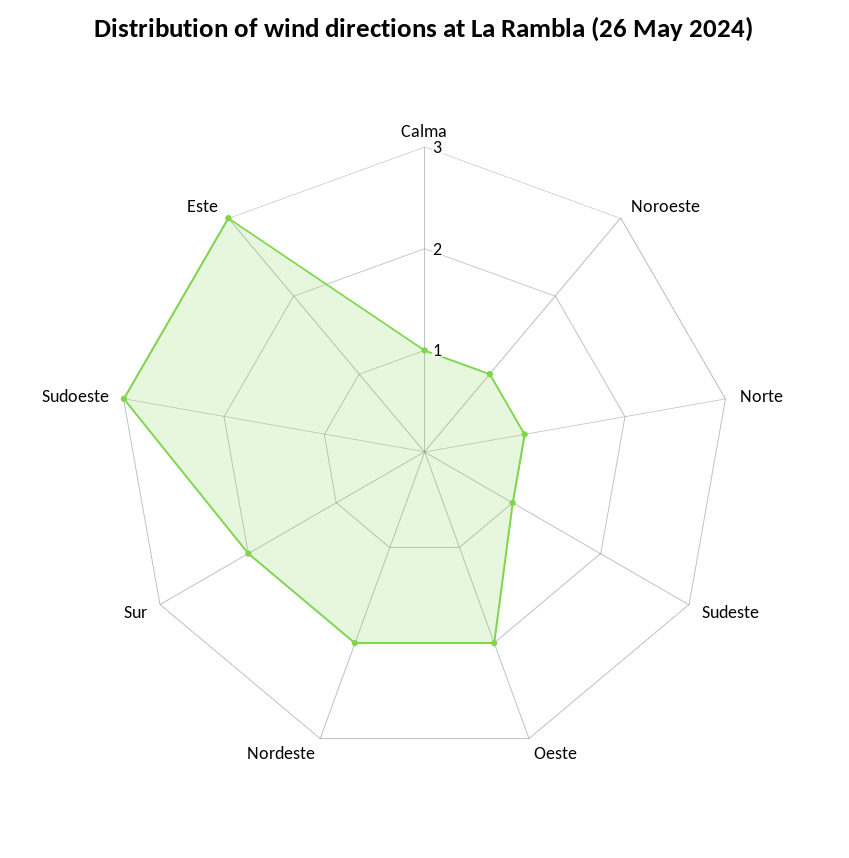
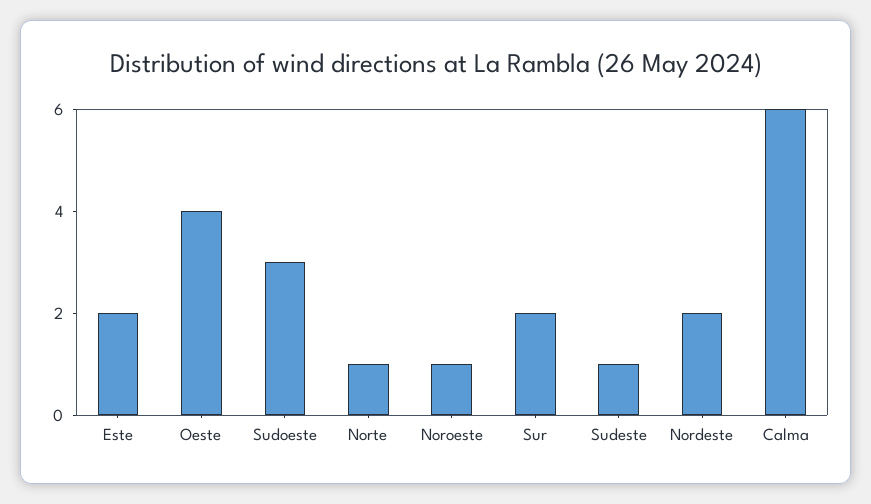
Calma: 1 -> 6
Oeste: 2 -> 4
Este: 3 -> 2

